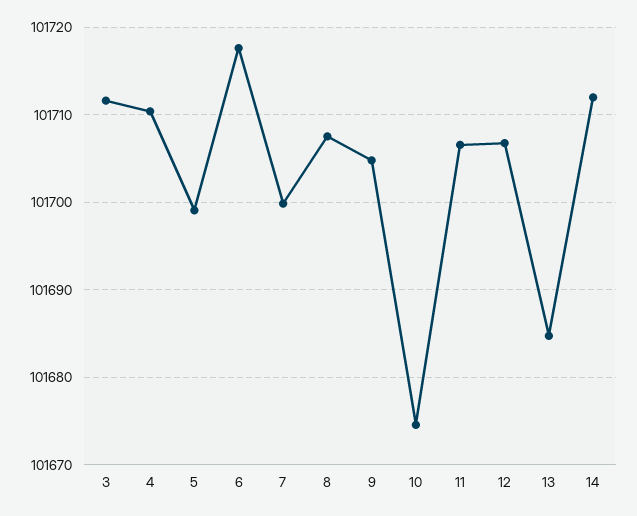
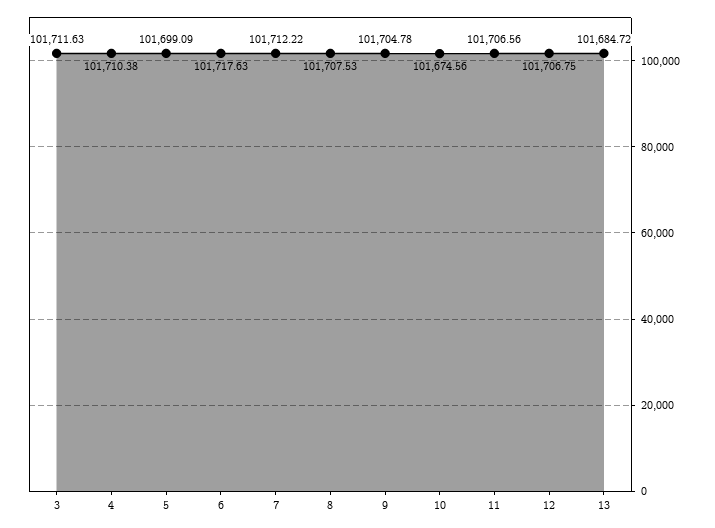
7: 101700 -> 101712.22
14: 101712 -> none

